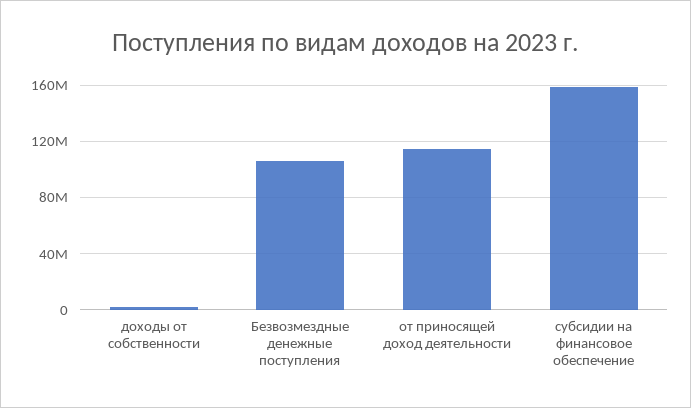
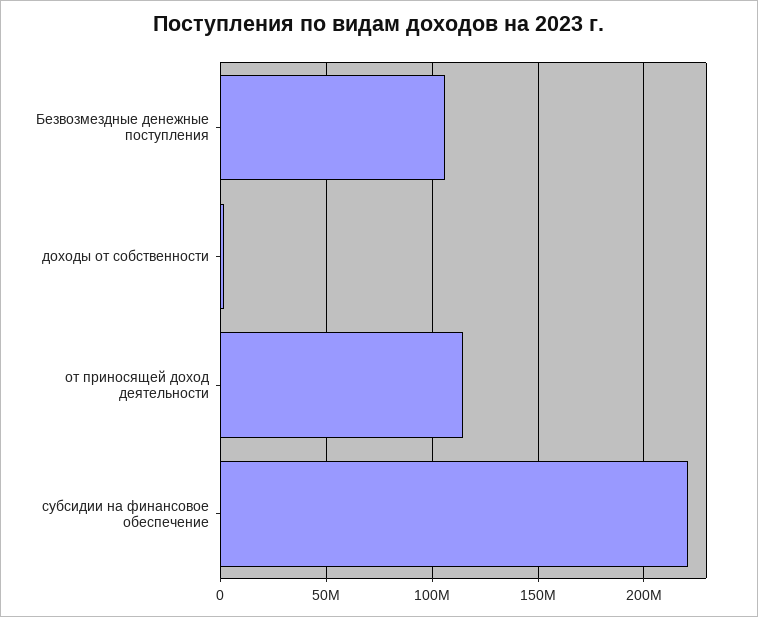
субсидии на финансовое обеспечение: 160000000 -> 220000000

